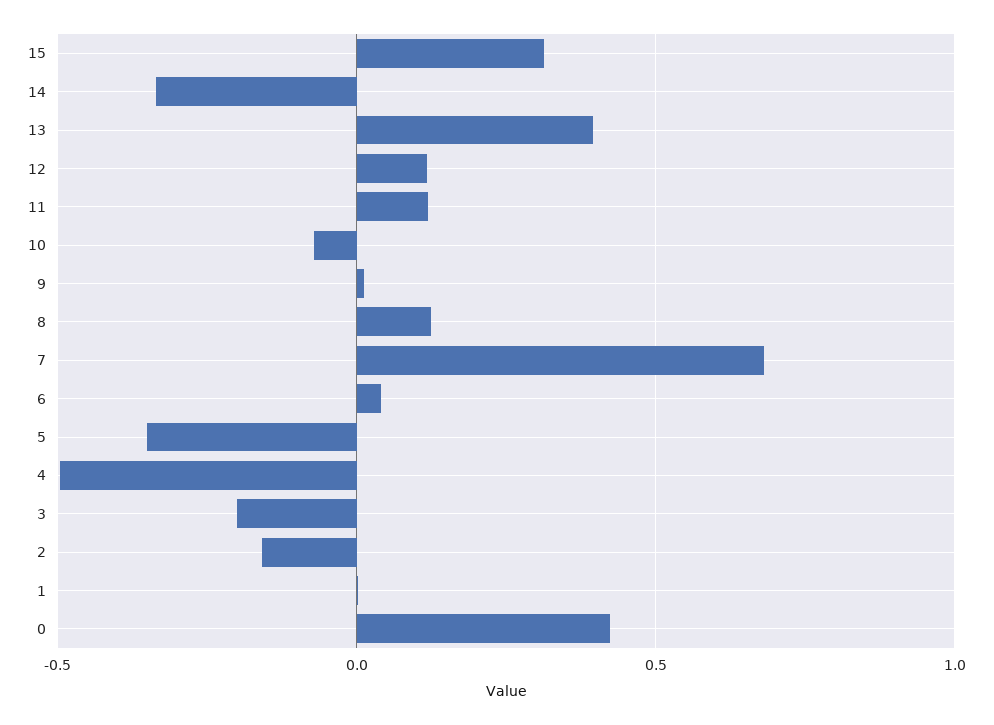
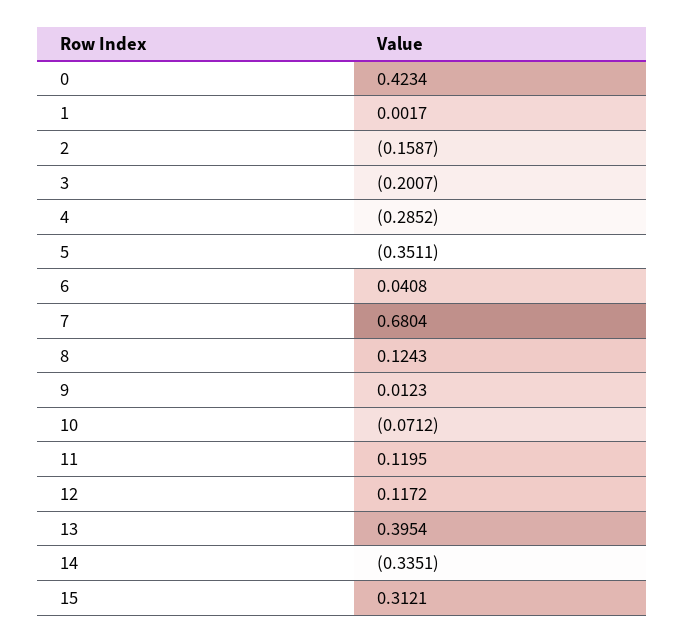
4: -0.5 -> -0.2852

